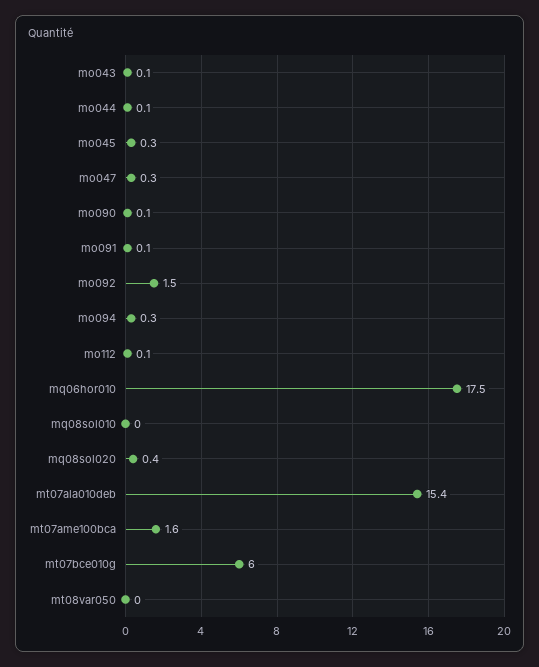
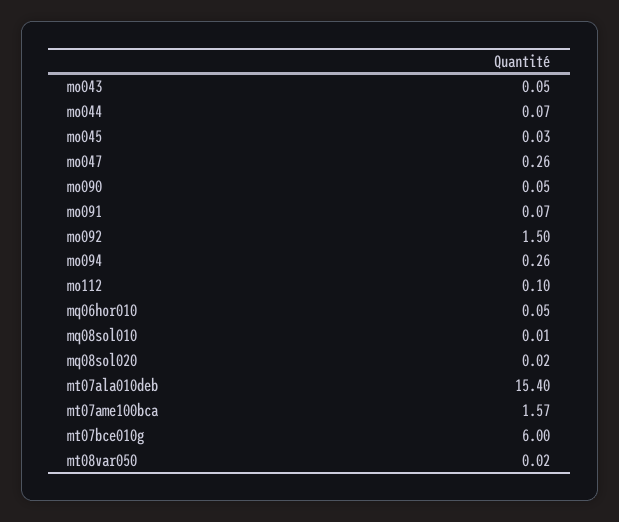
mo045: 0.3 -> 0.03
mq06hor010: 17.5 -> 0.05
mq08sol020: 0.4 -> 0.02

